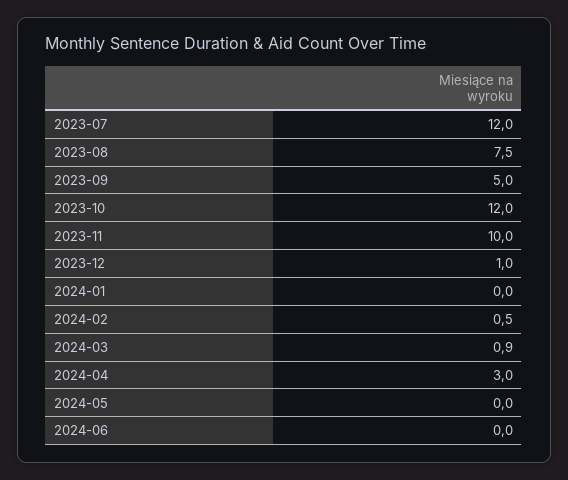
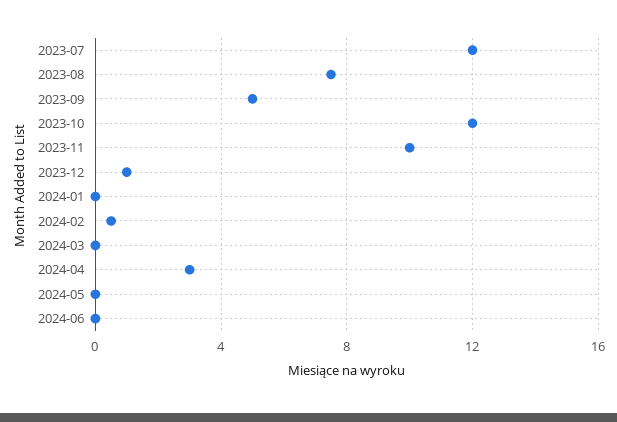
2024-03: 0.9 -> 0

